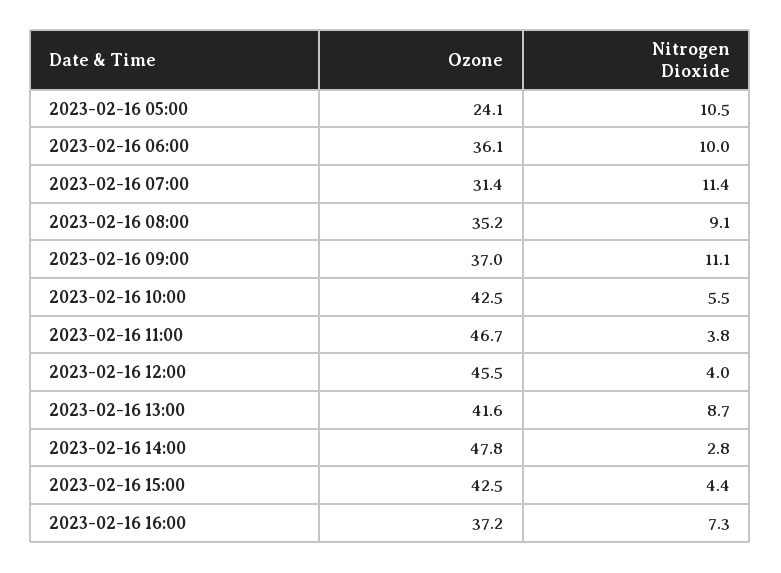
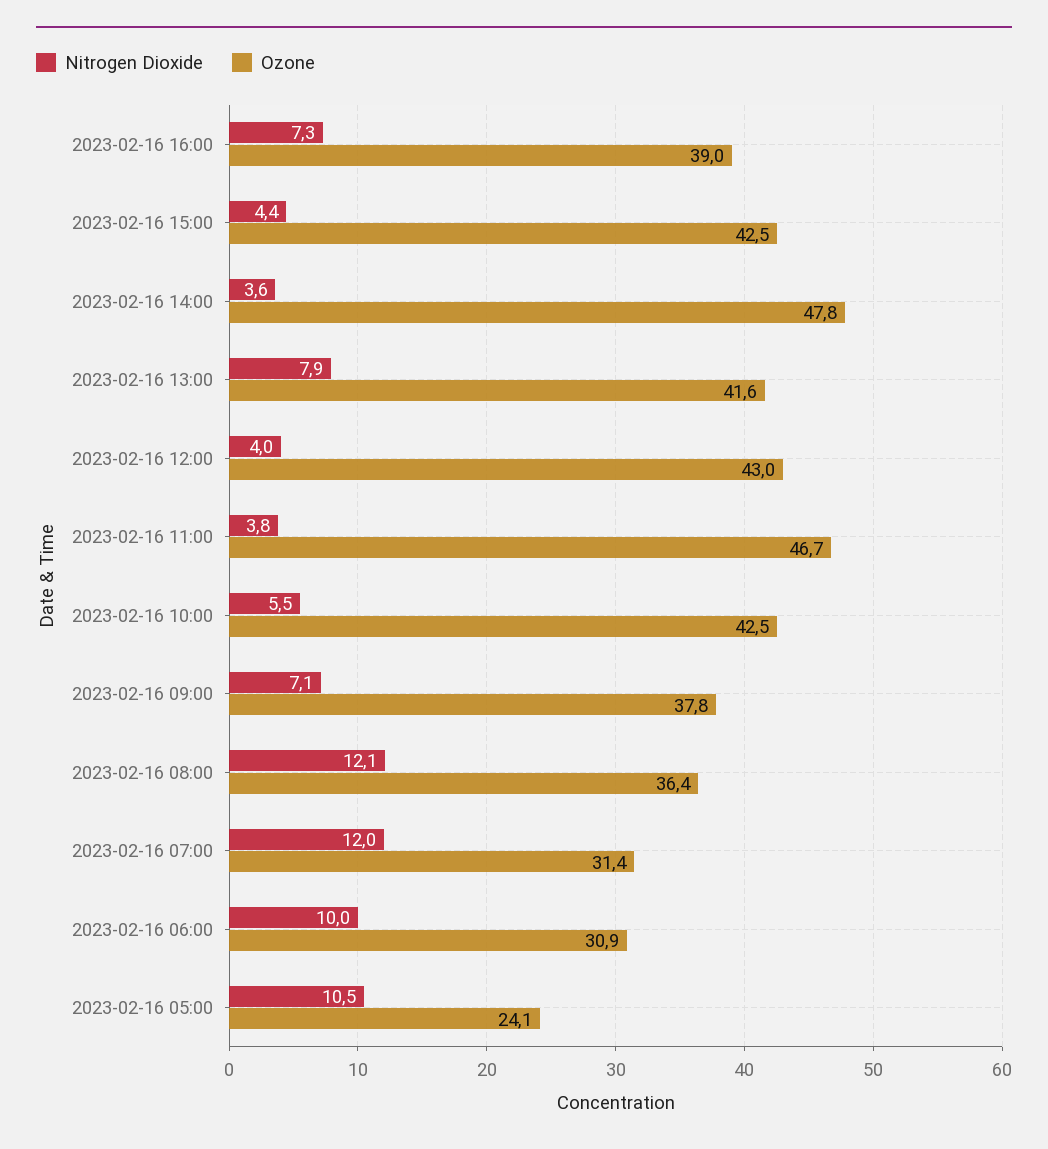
Ozone, 2023-02-16 06:00: 36.1 -> 30.9
Nitrogen Dioxide, 2023-02-16 07:00: 11.4 -> 12
Ozone, 2023-02-16 08:00: 35.2 -> 36.4
Nitrogen Dioxide, 2023-02-16 08:00: 9.1 -> 12.1
Ozone, 2023-02-16 09:00: 37 -> 37.8
Nitrogen Dioxide, 2023-02-16 09:00: 11.1 -> 7.1
Ozone, 2023-02-16 12:00: 45.5 -> 43
Nitrogen Dioxide, 2023-02-16 13:00: 8.7 -> 7.9
Nitrogen Dioxide, 2023-02-16 14:00: 2.8 -> 3.6
Ozone, 2023-02-16 16:00: 37.2 -> 39

